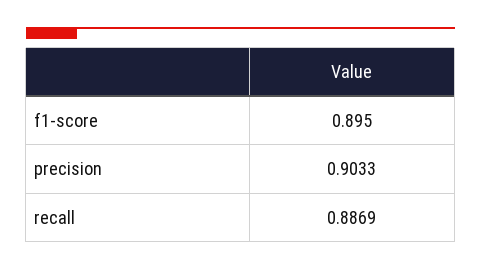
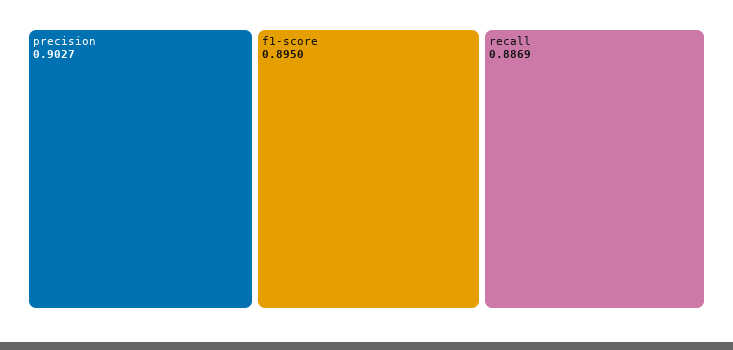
precision: 0.9033 -> 0.9027

